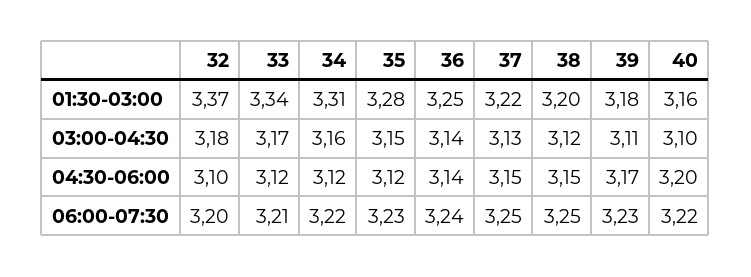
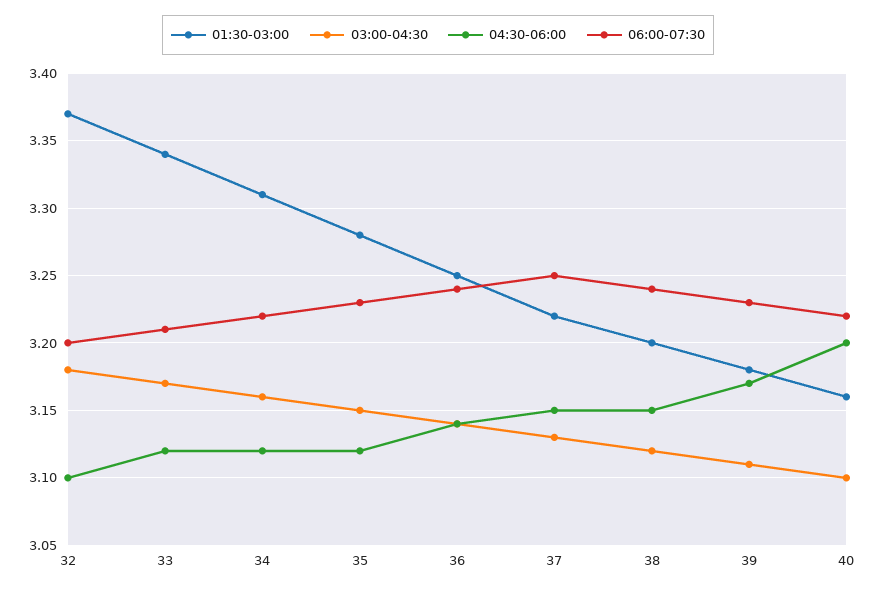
06:00-07:30, 38: 3.25 -> 3.24

